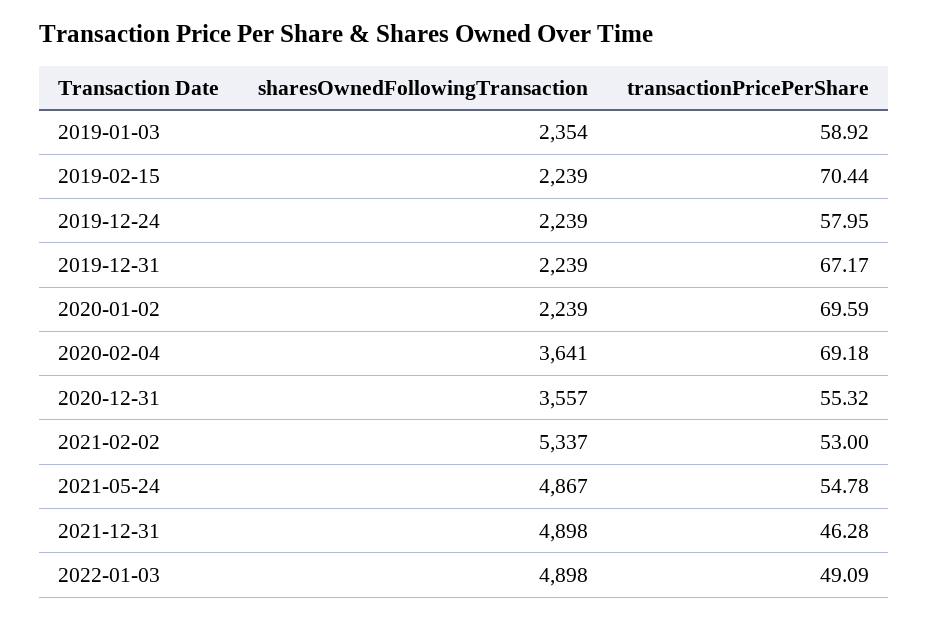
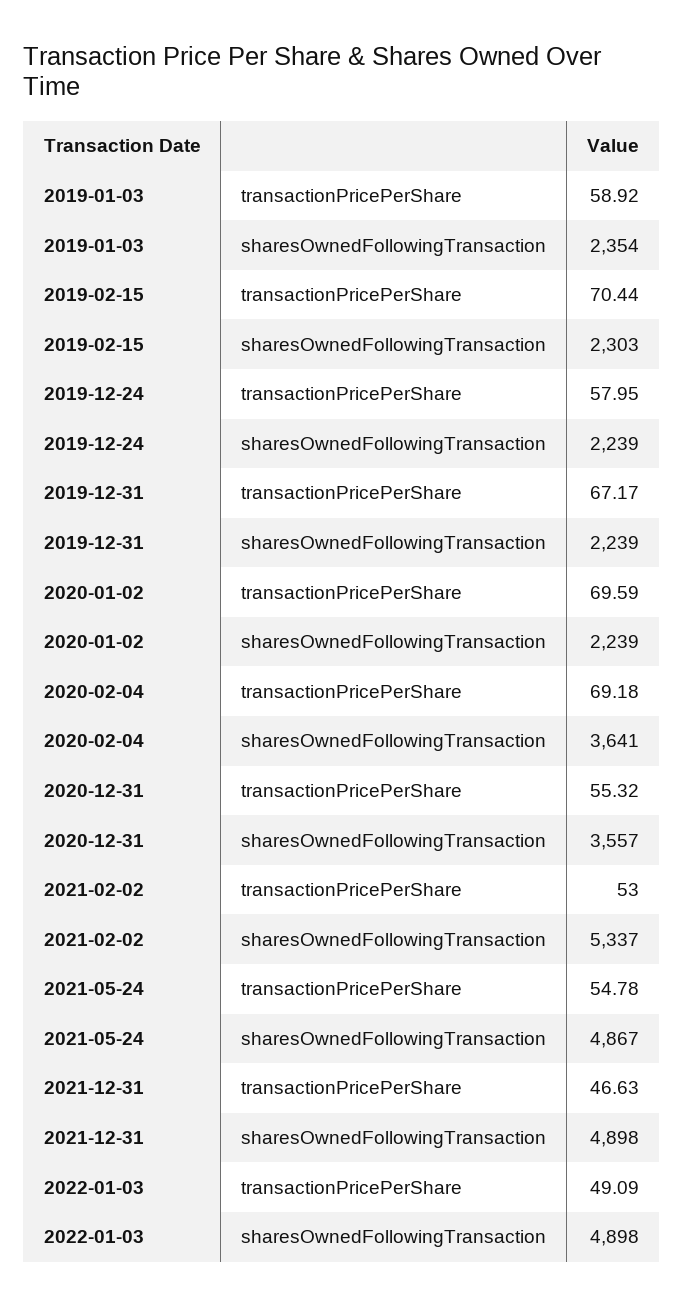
sharesOwnedFollowingTransaction, 2019-02-15: 2239 -> 2303
transactionPricePerShare, 2021-12-31: 46.28 -> 46.63

